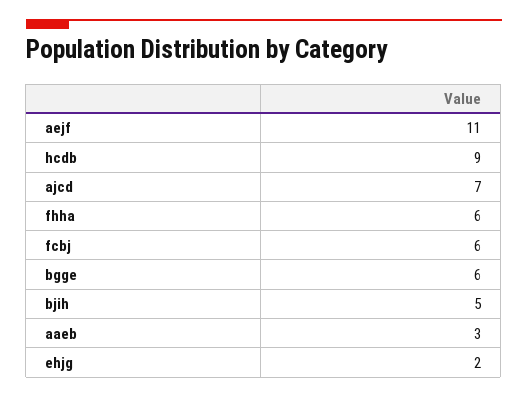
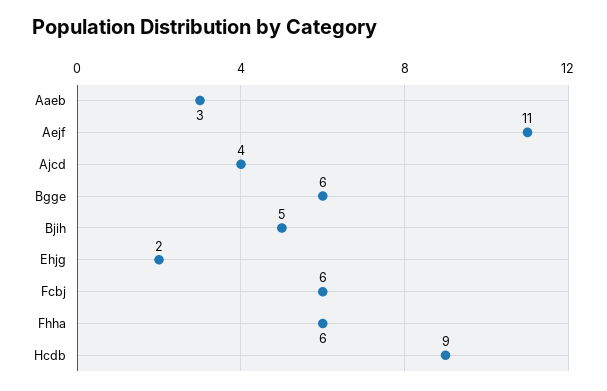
ajcd: 7 -> 4

